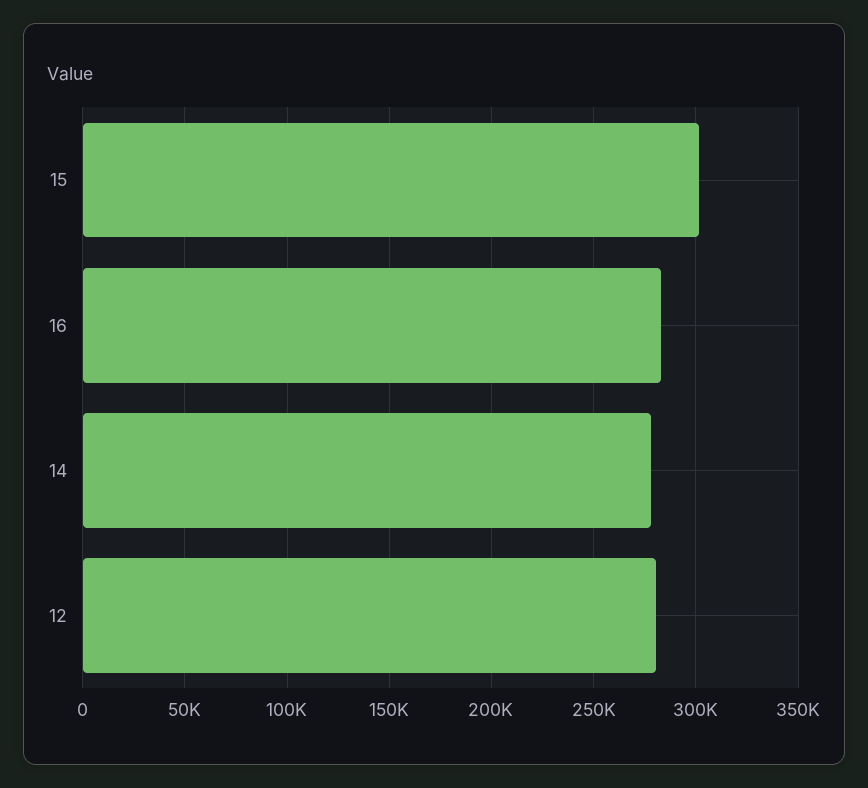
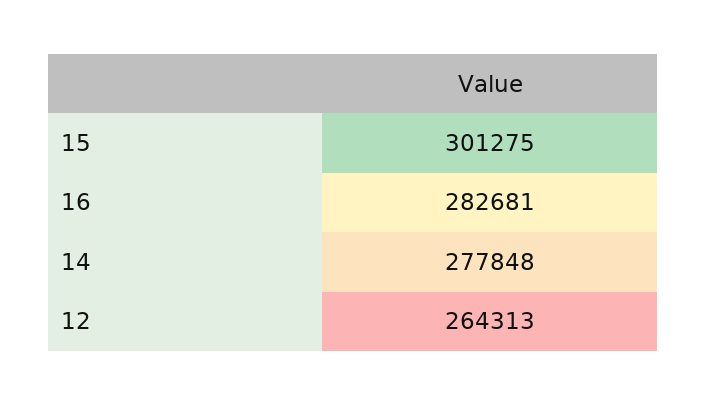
12: 280000 -> 264313

